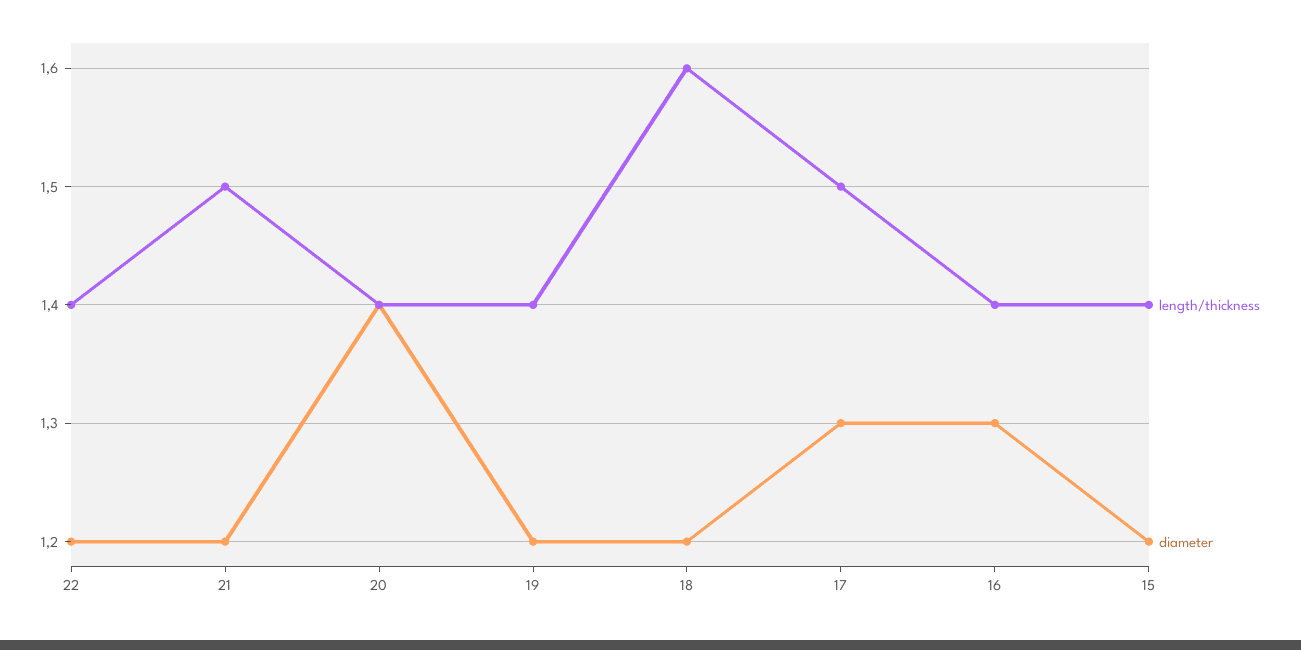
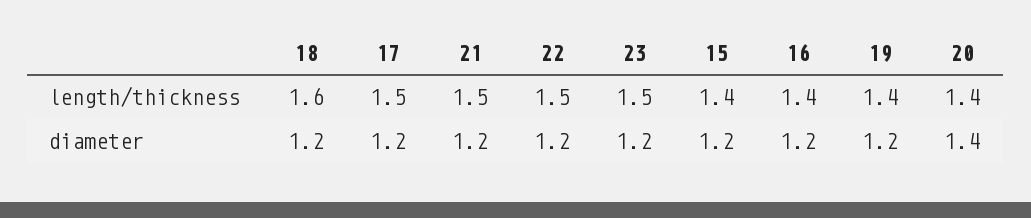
length/thickness, 22: 1.4 -> 1.5
diameter, 17: 1.3 -> 1.2
diameter, 16: 1.3 -> 1.2
length/thickness, 23: none -> 1.5
diameter, 23: none -> 1.2

